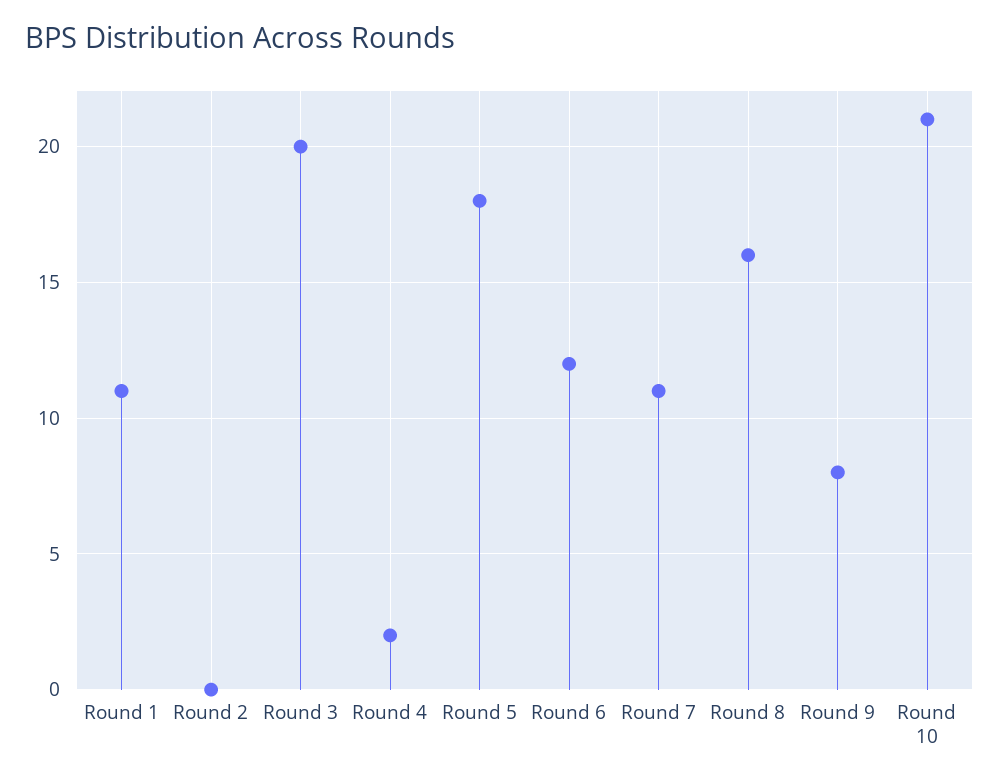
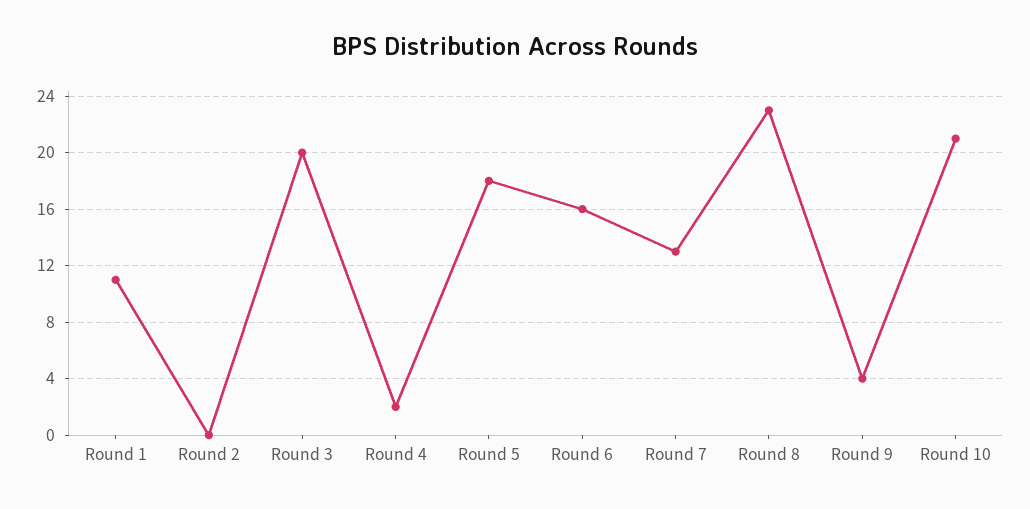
Round 6: 12 -> 16
Round 7: 11 -> 13
Round 8: 16 -> 23
Round 9: 8 -> 4

